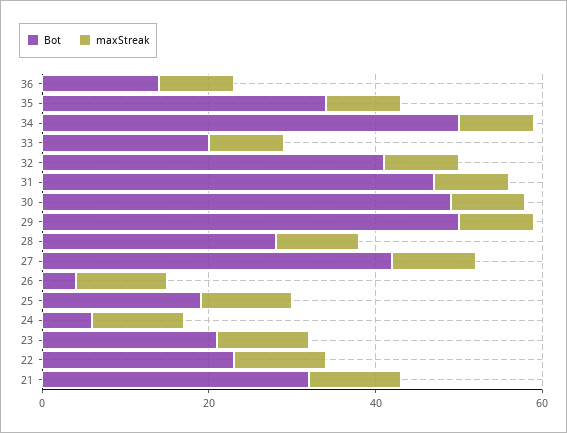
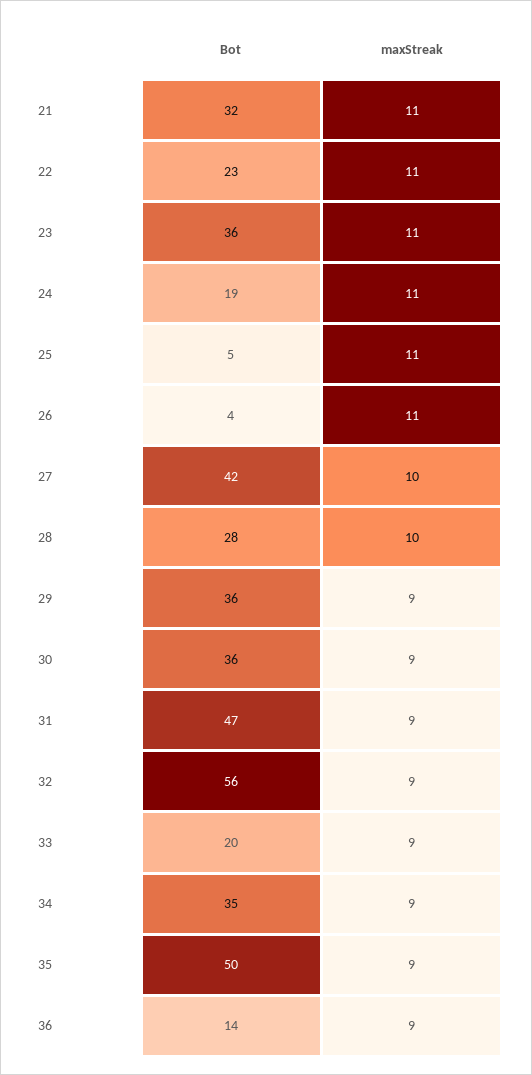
Bot, 35: 35 -> 50
Bot, 34: 50 -> 35
Bot, 32: 40 -> 56
Bot, 30: 50 -> 36
Bot, 29: 50 -> 36
Bot, 25: 20 -> 5
Bot, 24: 5 -> 19
Bot, 23: 20 -> 36

